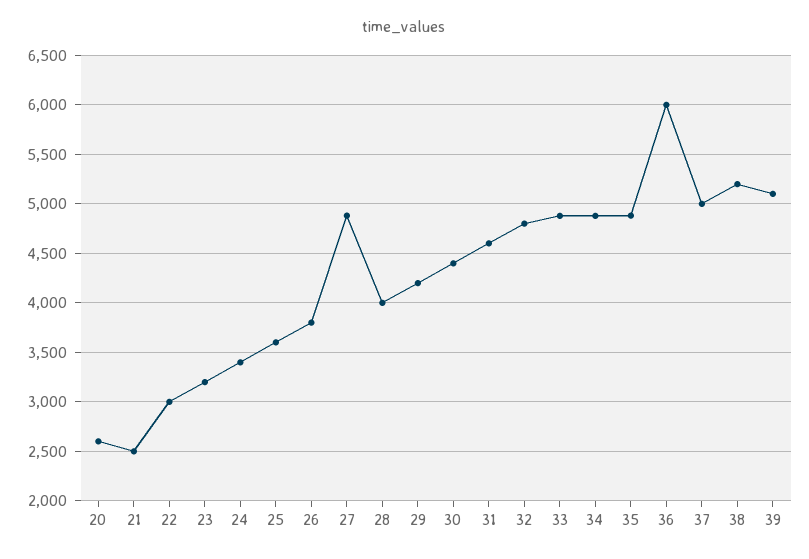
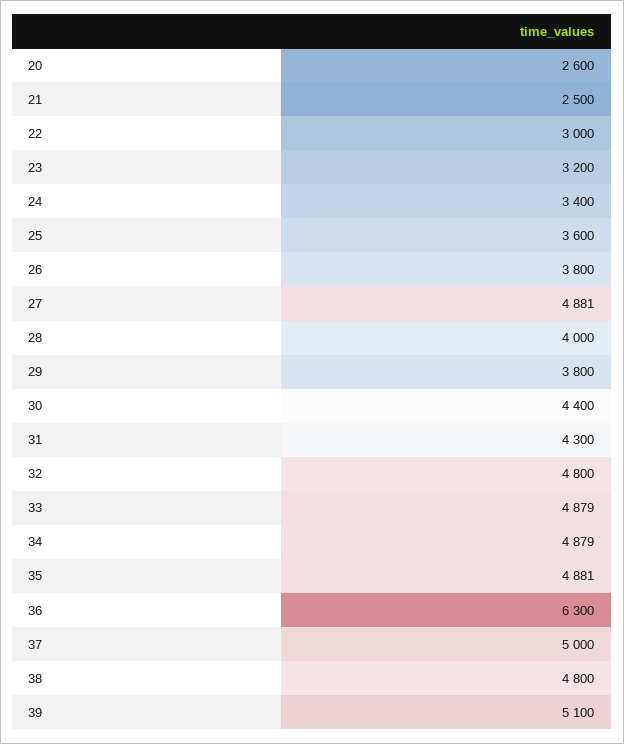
29: 4200 -> 3800
31: 4600 -> 4300
36: 6000 -> 6300
38: 5200 -> 4800

